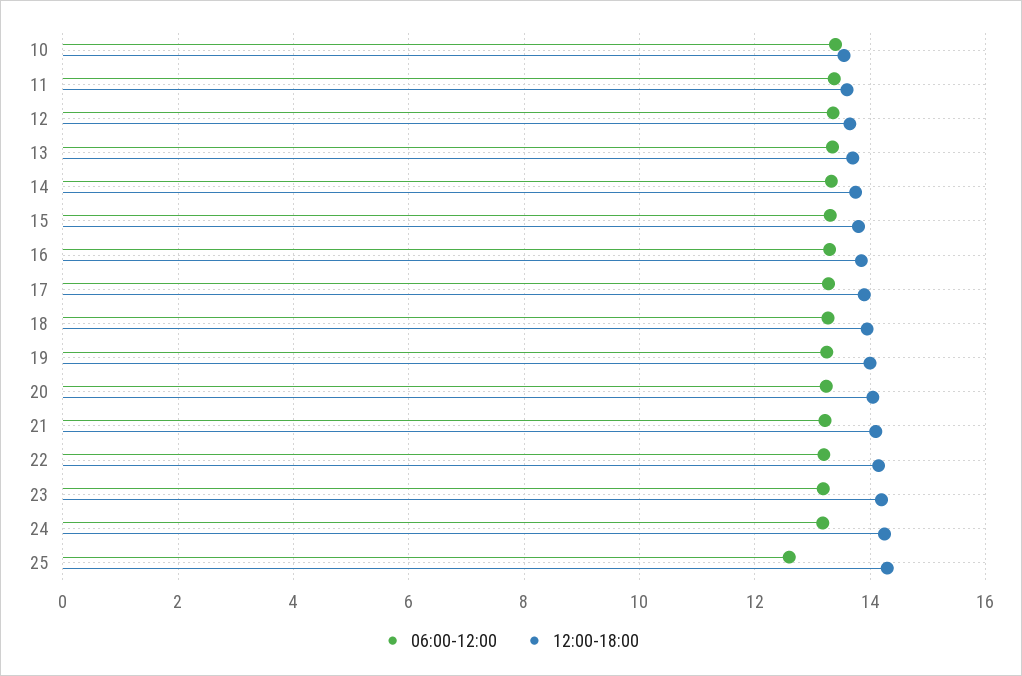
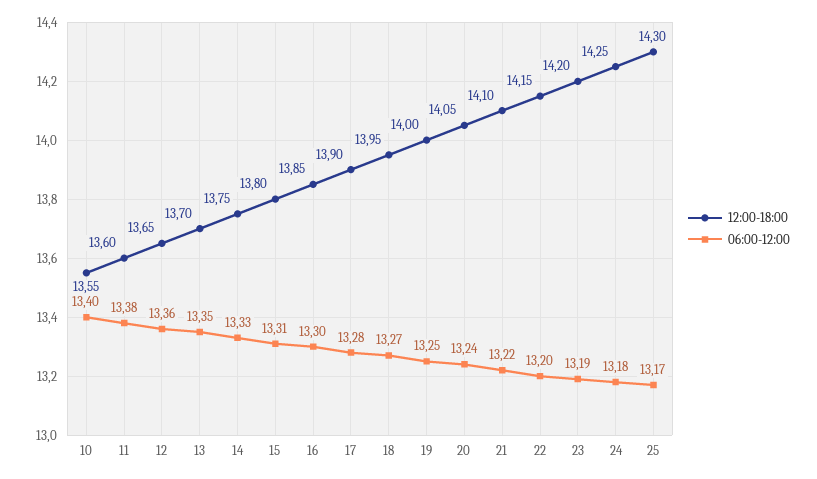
06:00-12:00, 25: 12.6 -> 13.17

